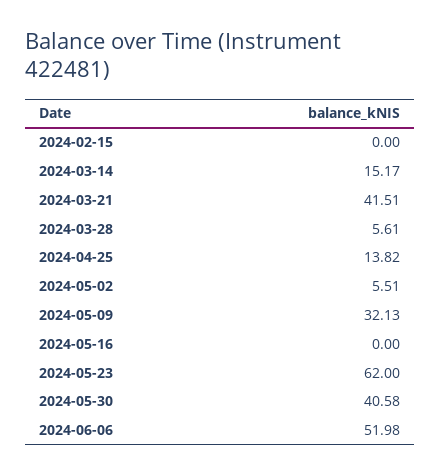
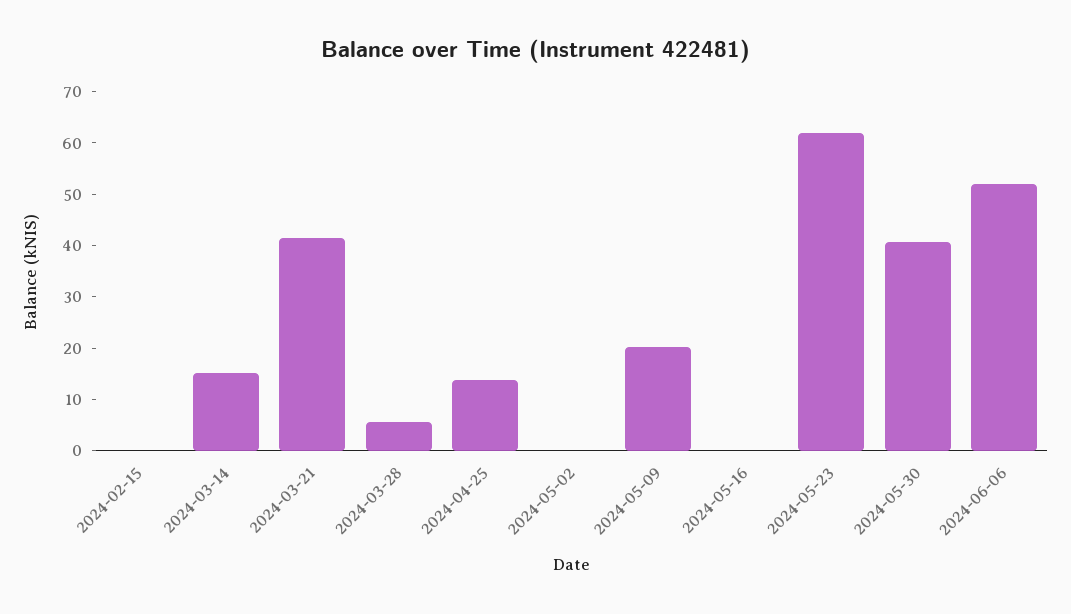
2024-05-02: 5.51 -> 0
2024-05-09: 32.13 -> 20

